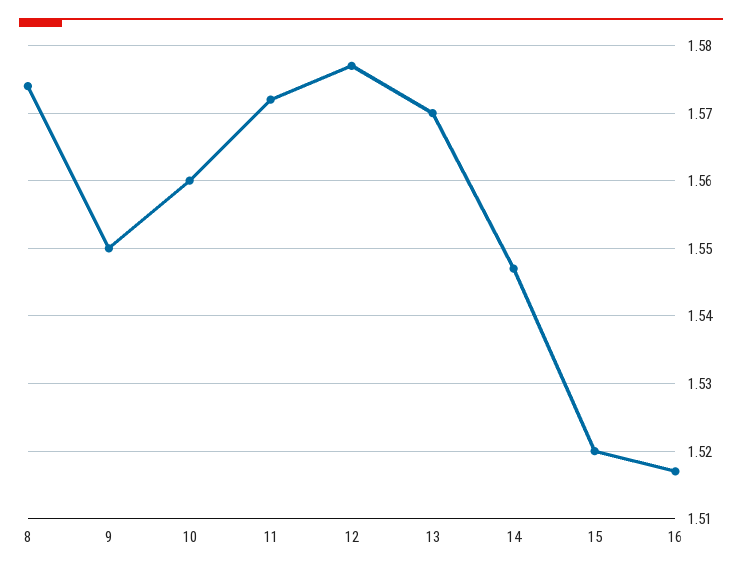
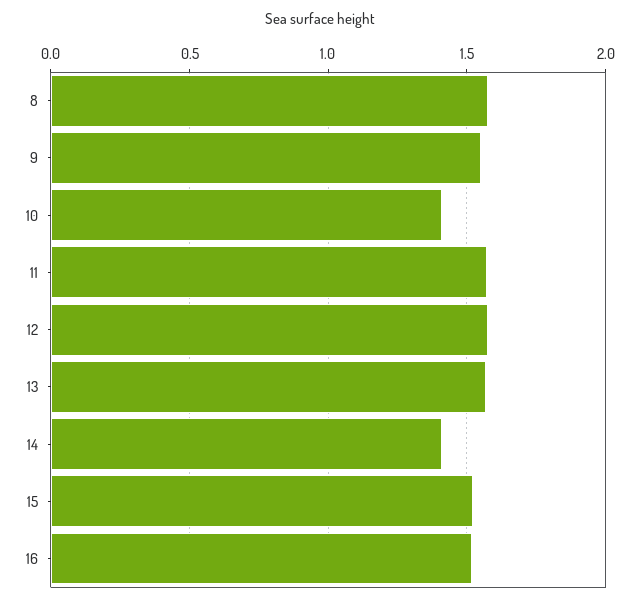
10: 1.56 -> 1.4
14: 1.547 -> 1.4

